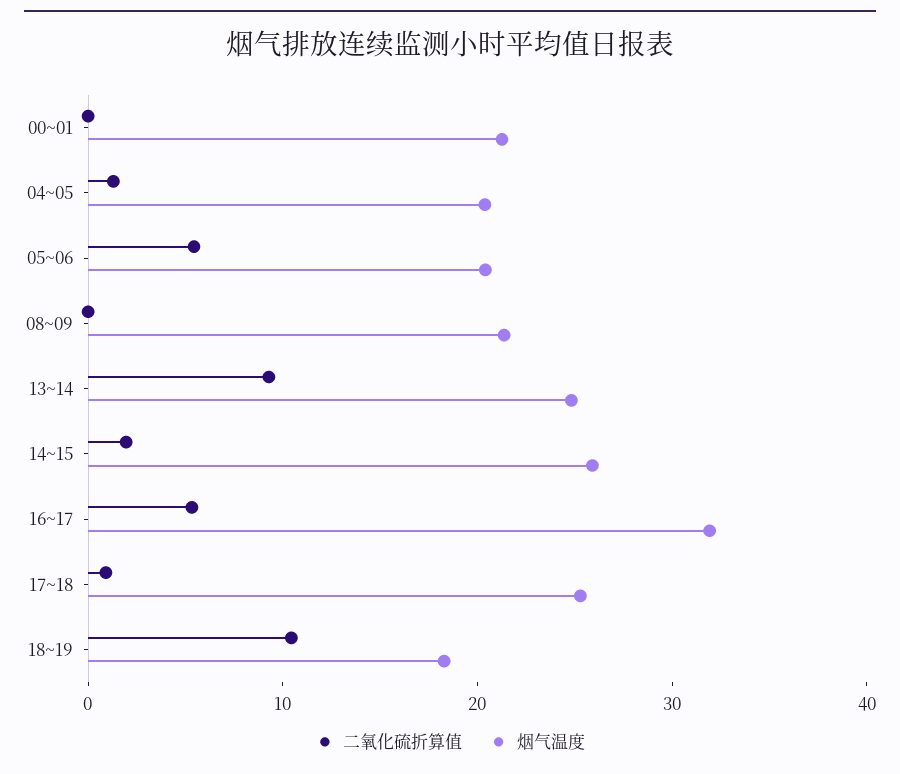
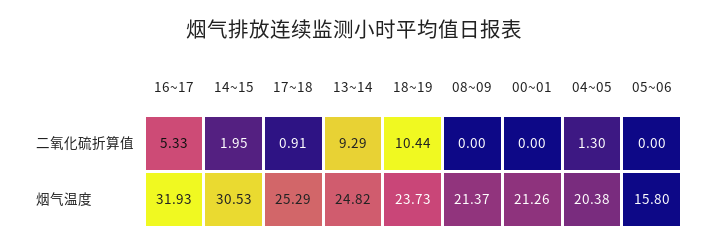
二氧化硫折算值, 05~06: 6 -> 0
烟气温度, 05~06: 20 -> 15.8
烟气温度, 14~15: 26 -> 30.53
烟气温度, 18~19: 18 -> 23.73

